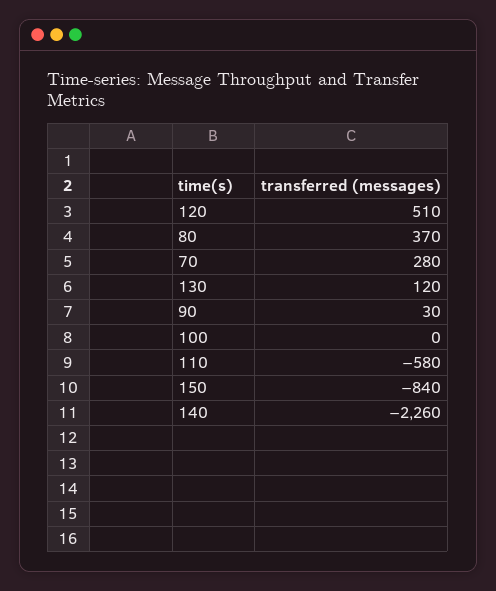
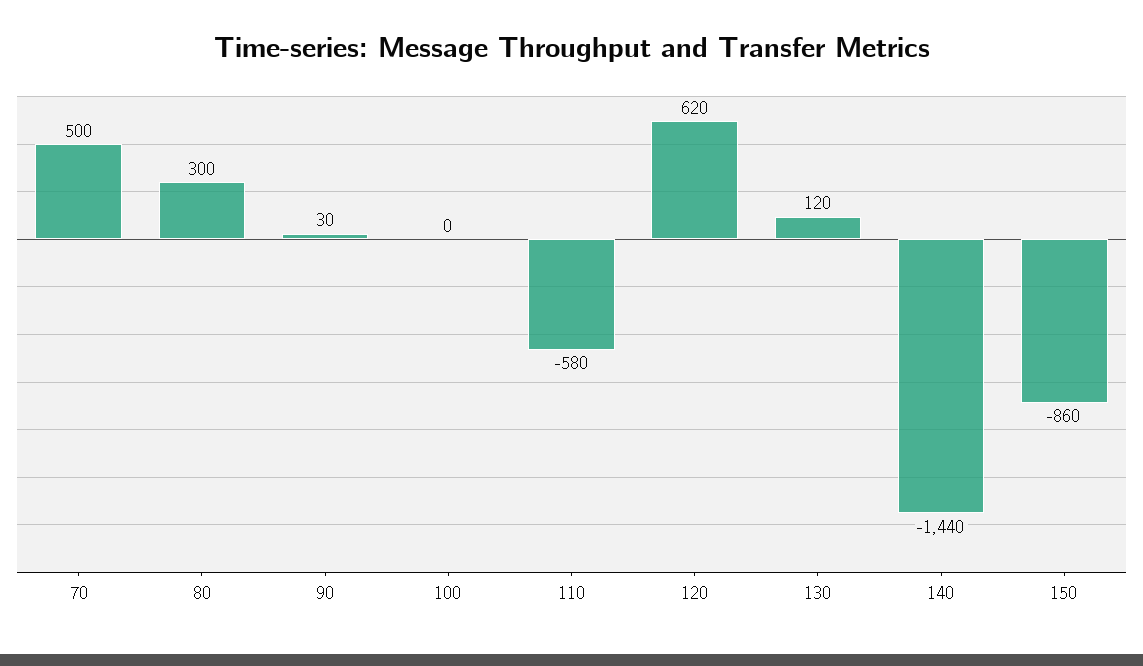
120: 510 -> 620
80: 370 -> 300
70: 280 -> 500
150: -840 -> -860
140: -2260 -> -1440

